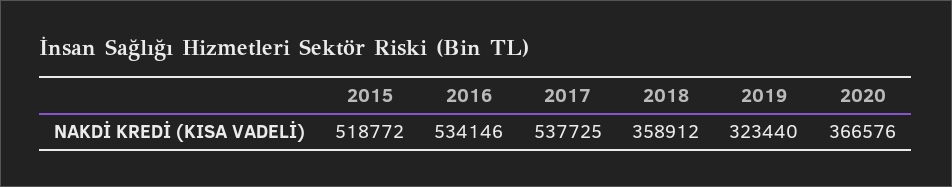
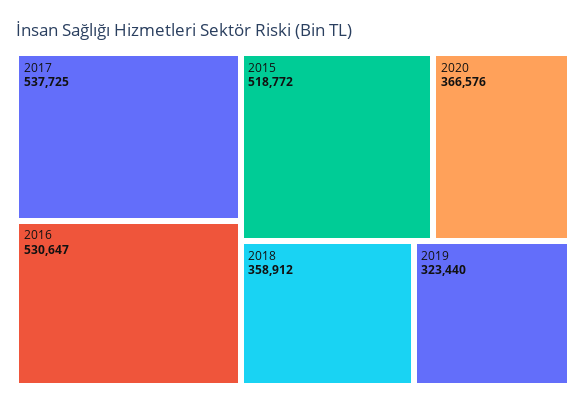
2016: 534146 -> 530647

